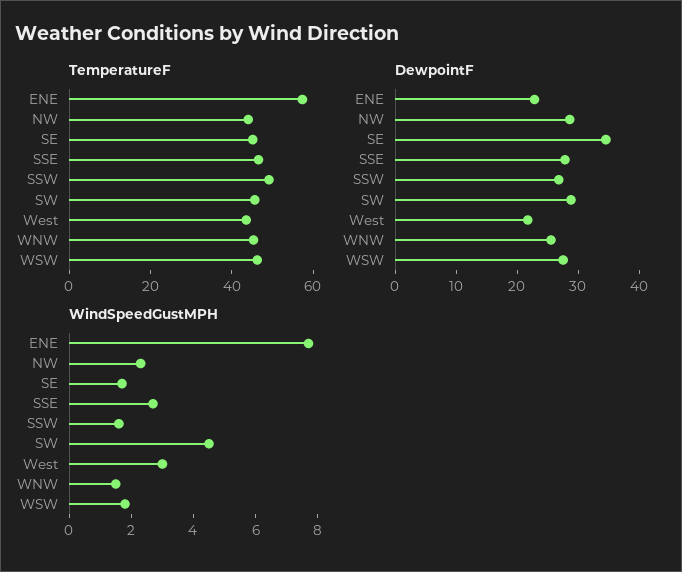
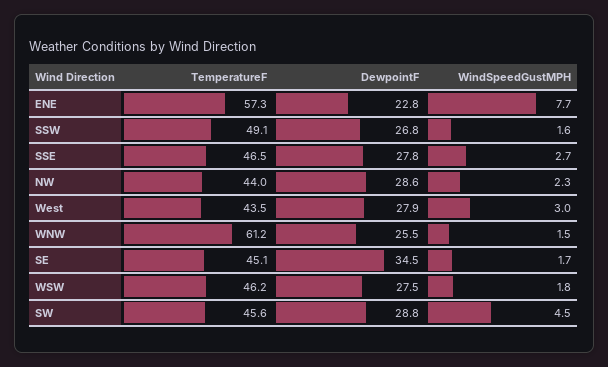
TemperatureF, WNW: 45 -> 61.2
DewpointF, West: 22 -> 27.9

